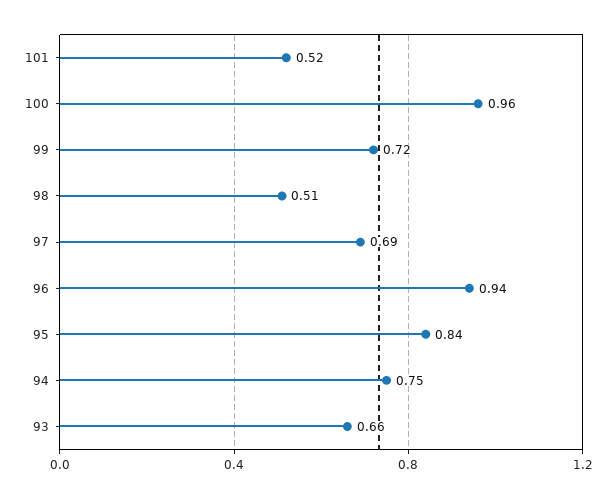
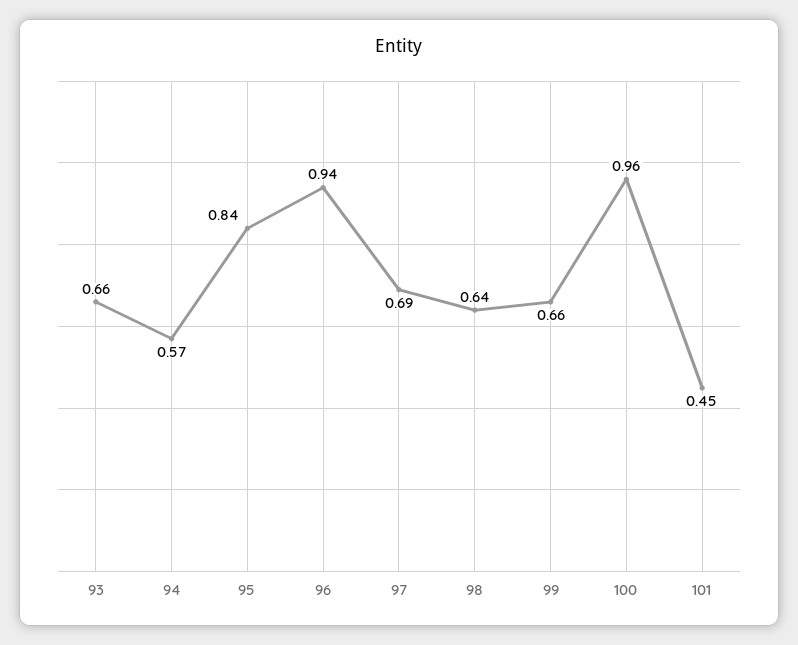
101: 0.52 -> 0.45
99: 0.72 -> 0.66
98: 0.51 -> 0.64
94: 0.75 -> 0.57

